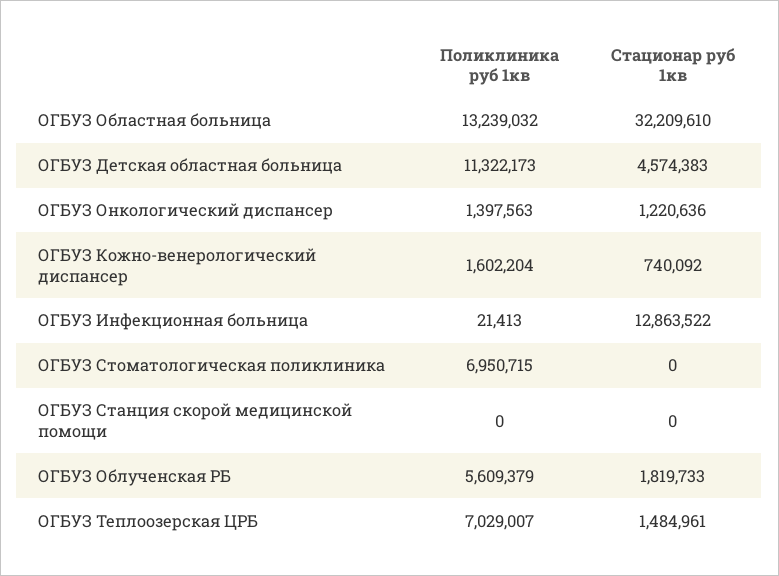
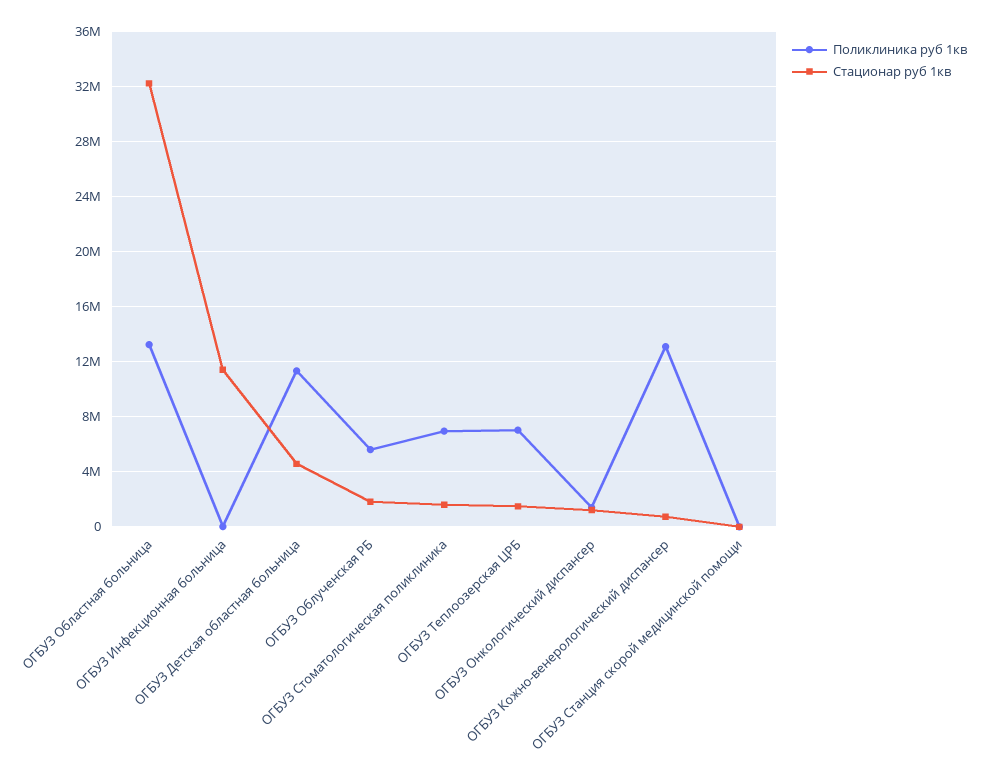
Поликлиника руб 1кв, ОГБУЗ Кожно-венерологический диспансер: 1602204 -> 13000000
Стационар руб 1кв, ОГБУЗ Инфекционная больница: 12863522 -> 11500000
Стационар руб 1кв, ОГБУЗ Стоматологическая поликлиника: 0 -> 1500000

